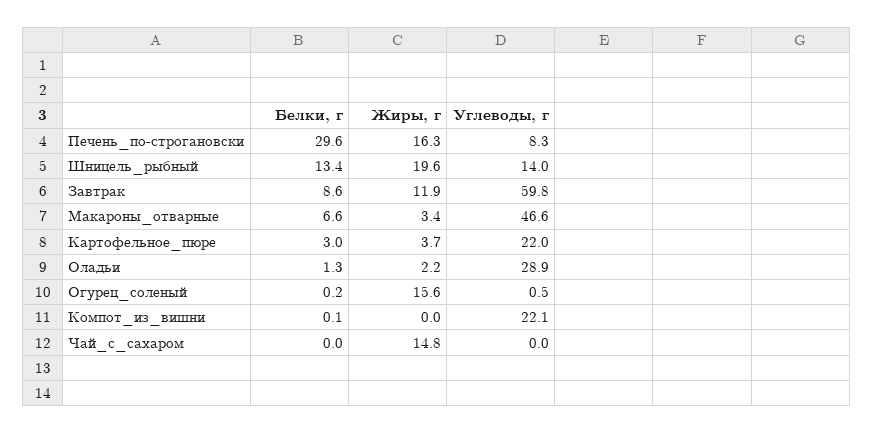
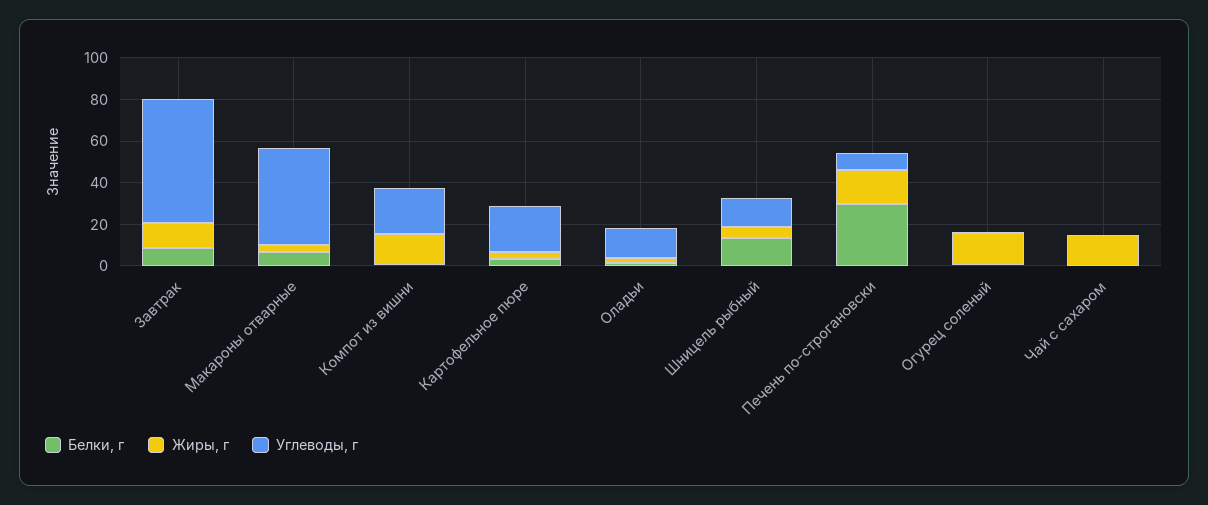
Жиры, г, Шницель_рыбный: 19.6 -> 5
Углеводы, г, Оладьи: 28.9 -> 15
Жиры, г, Компот_из_вишни: 0 -> 15

